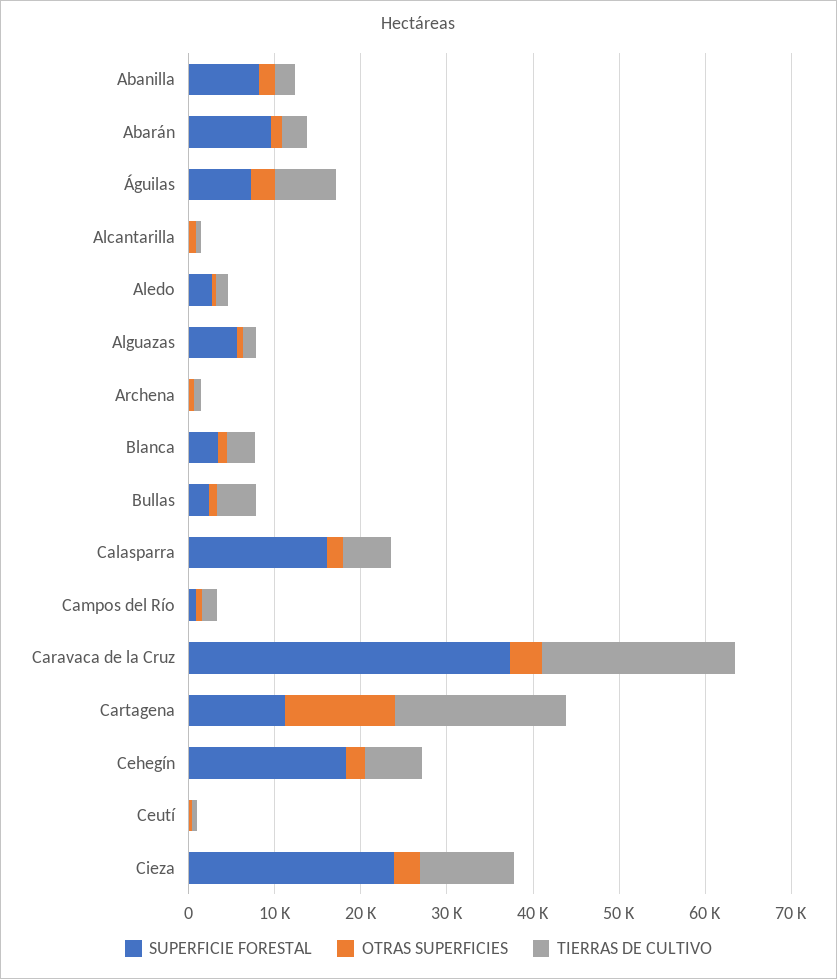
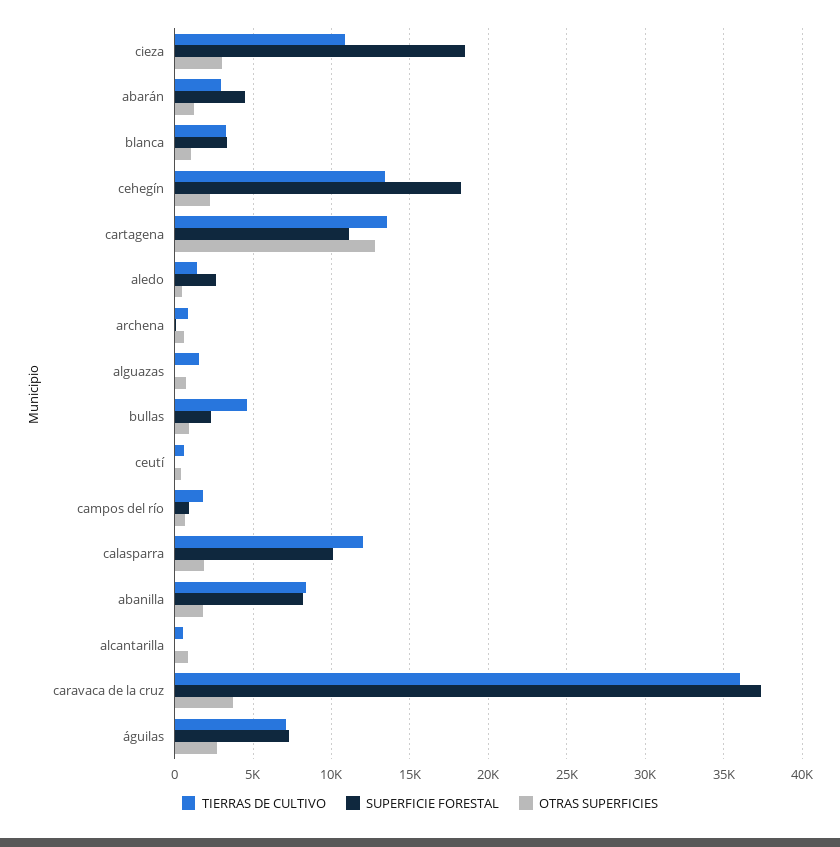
TIERRAS DE CULTIVO, Abanilla: 2000 -> 8500
SUPERFICIE FORESTAL, Abarán: 10000 -> 4500
SUPERFICIE FORESTAL, Alguazas: 6000 -> 0
SUPERFICIE FORESTAL, Calasparra: 16000 -> 10000
TIERRAS DE CULTIVO, Calasparra: 6000 -> 12000
TIERRAS DE CULTIVO, Caravaca de la Cruz: 22000 -> 36000
TIERRAS DE CULTIVO, Cartagena: 20000 -> 13500
TIERRAS DE CULTIVO, Cehegín: 6000 -> 13500
SUPERFICIE FORESTAL, Cieza: 24000 -> 18500

